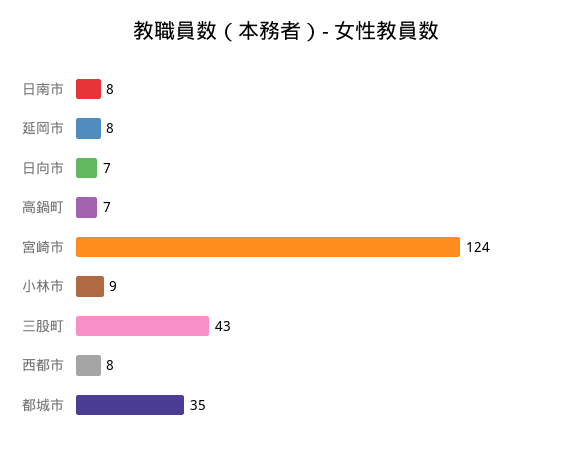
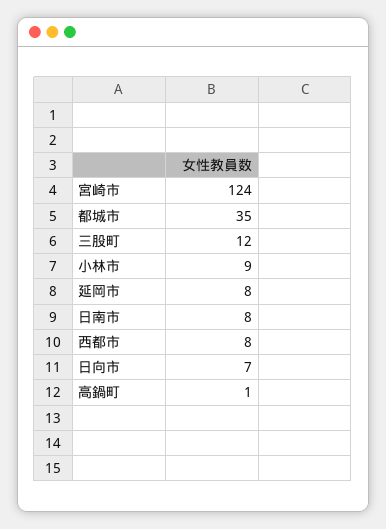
高鍋町: 7 -> 1
三股町: 43 -> 12

